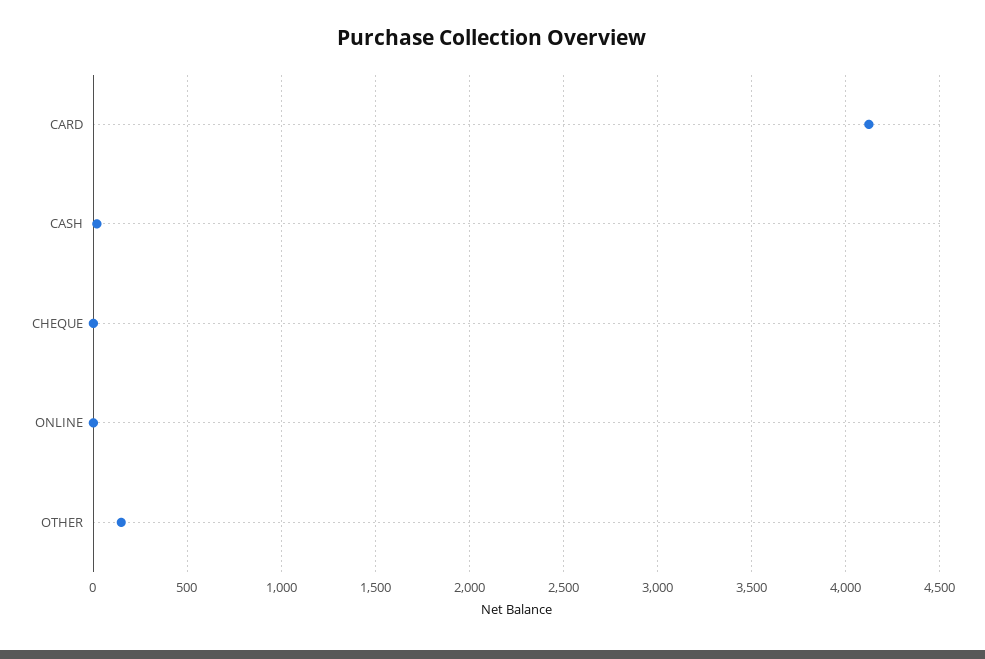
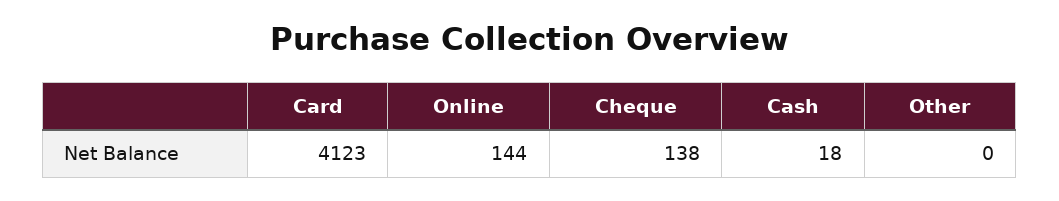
CHEQUE: 0 -> 138
ONLINE: 0 -> 144
OTHER: 150 -> 0

